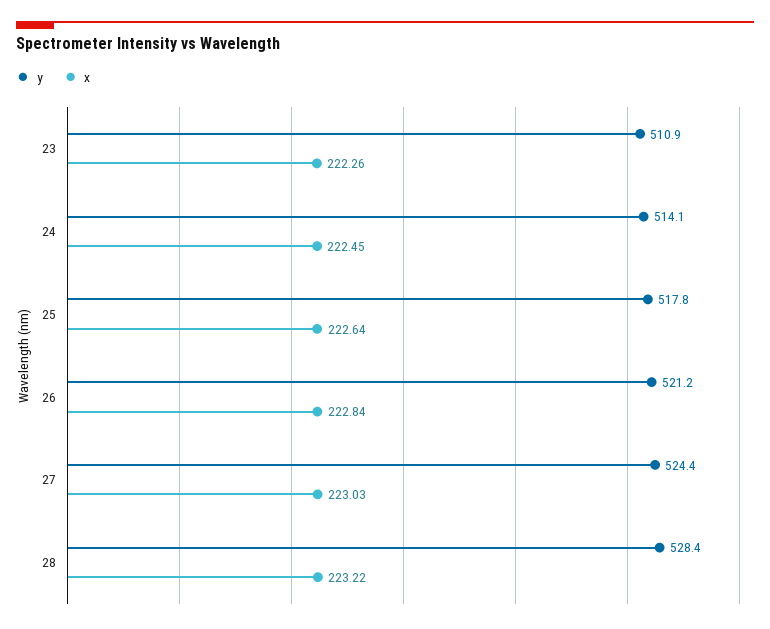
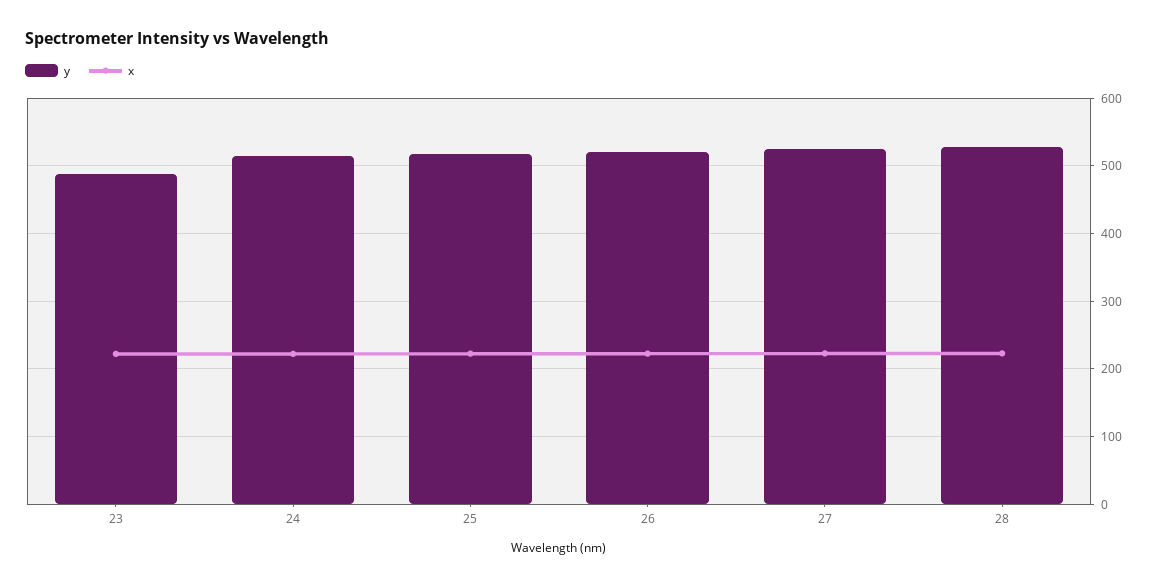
y, 23: 510.9 -> 490

